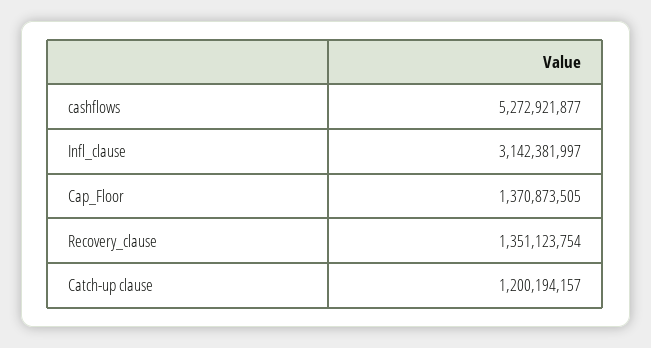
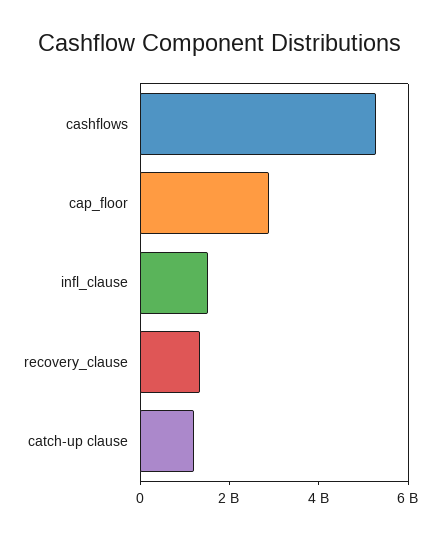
Infl_clause: 3142381997 -> 1500000000
Cap_Floor: 1370873505 -> 3000000000

